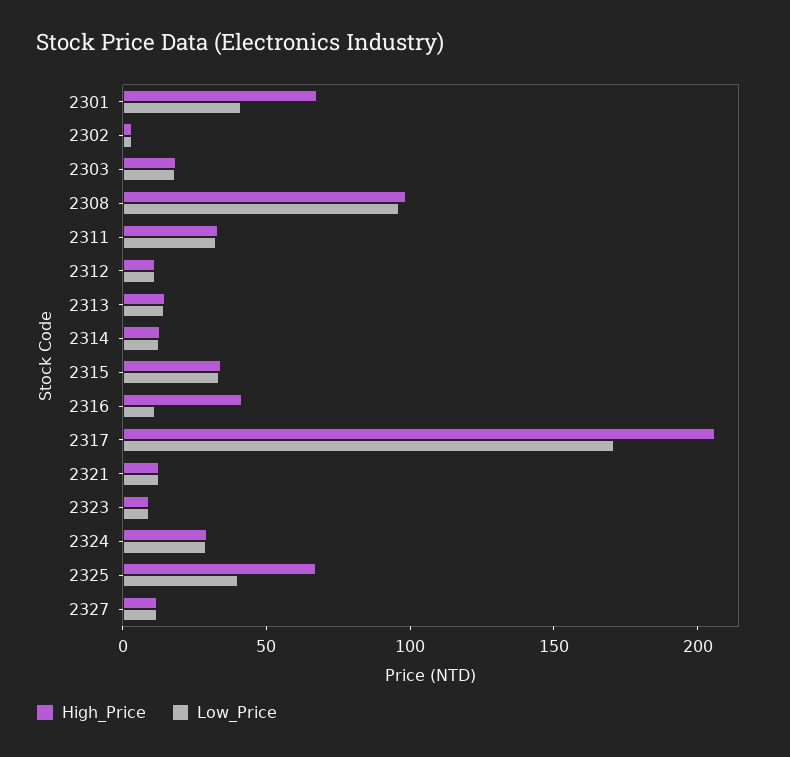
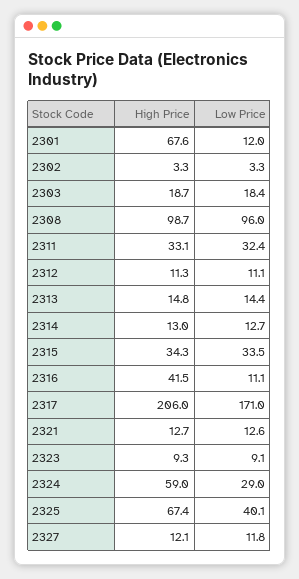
Low_Price, 2301: 40 -> 12
High_Price, 2324: 30 -> 59

